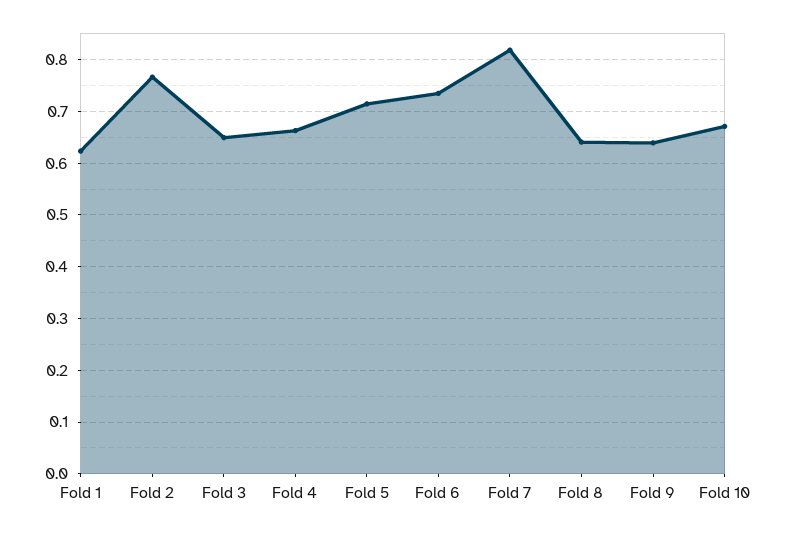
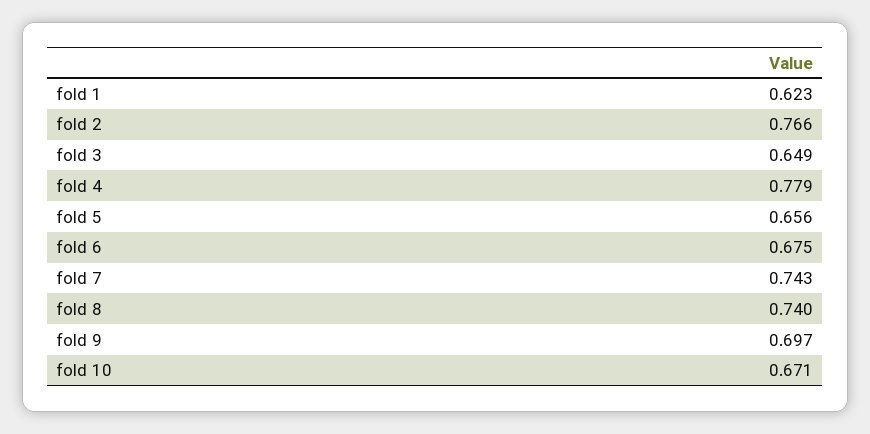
Fold 4: 0.66 -> 0.779
Fold 5: 0.72 -> 0.656
Fold 6: 0.74 -> 0.675
Fold 7: 0.82 -> 0.743
Fold 8: 0.64 -> 0.74
Fold 9: 0.64 -> 0.697

